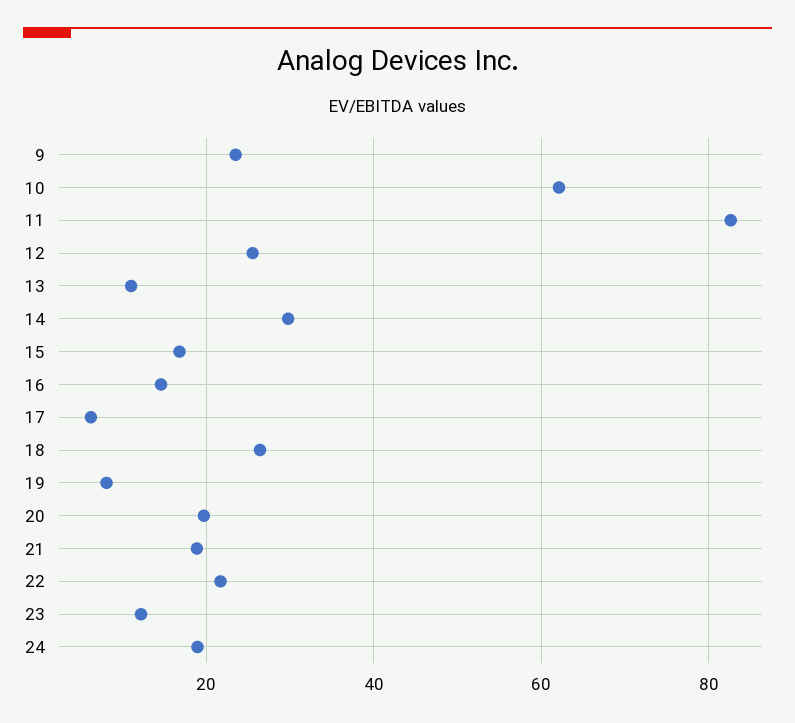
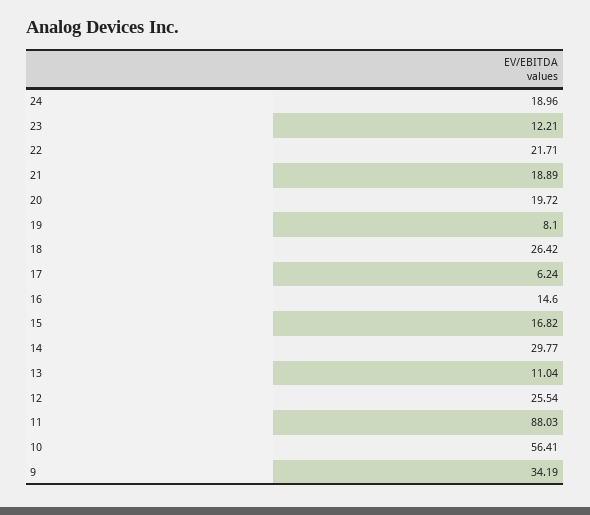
9: 24 -> 34.19
10: 62 -> 56.41
11: 82 -> 88.03

